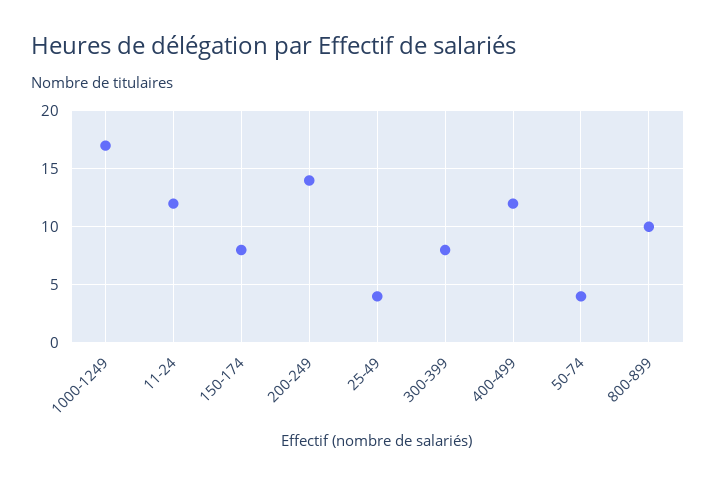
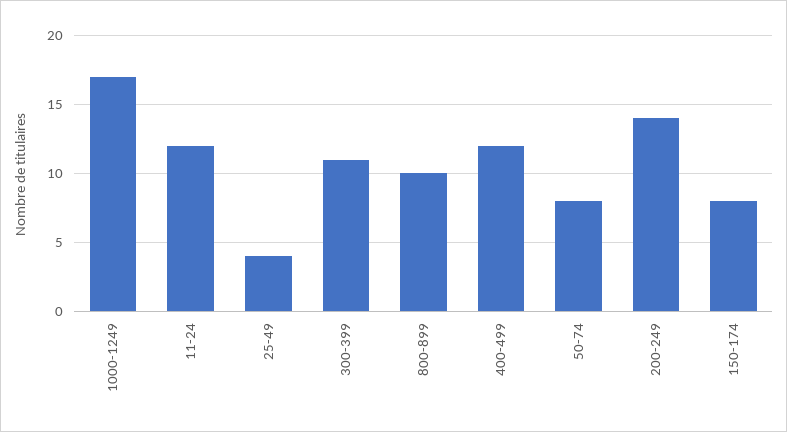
300-399: 8 -> 11
50-74: 4 -> 8

